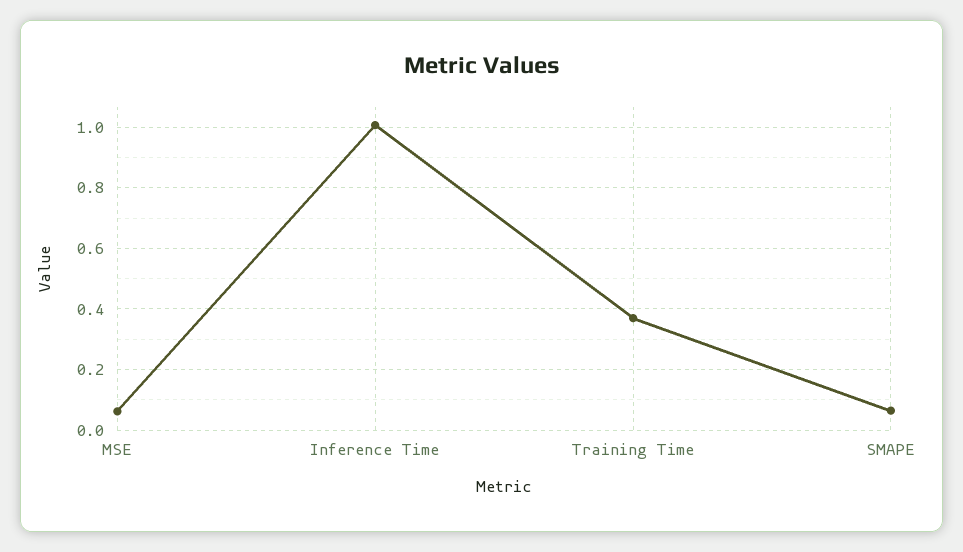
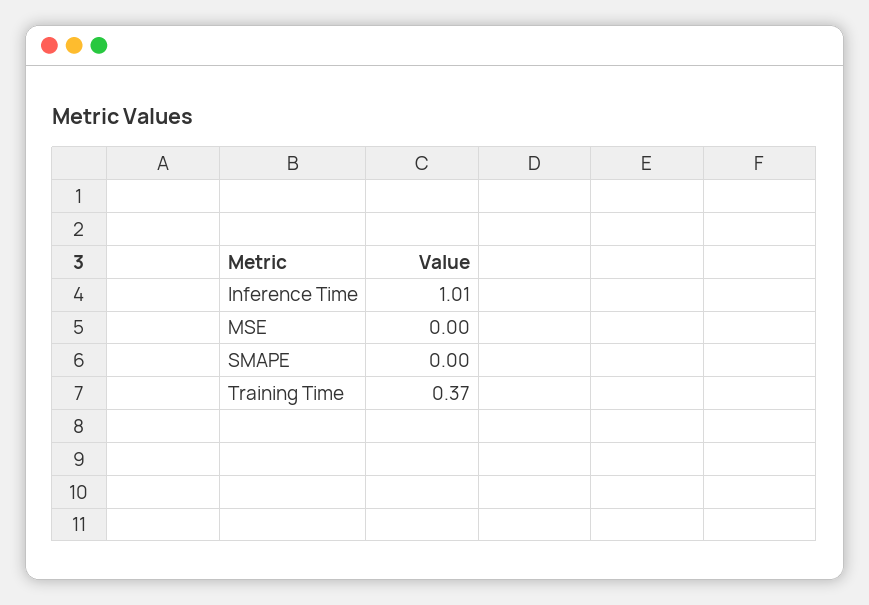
MSE: 0.06 -> 0
SMAPE: 0.06 -> 0

